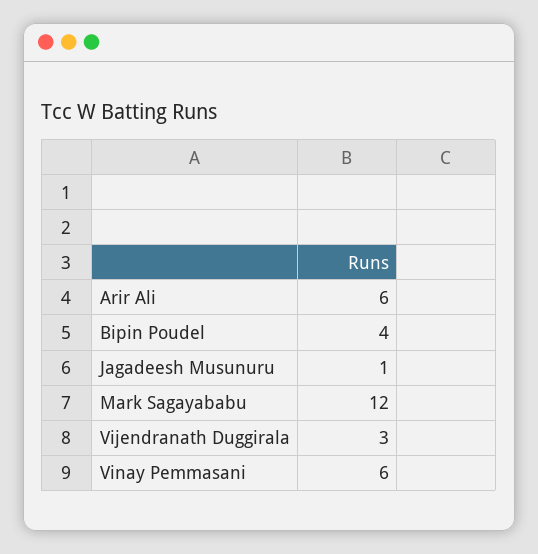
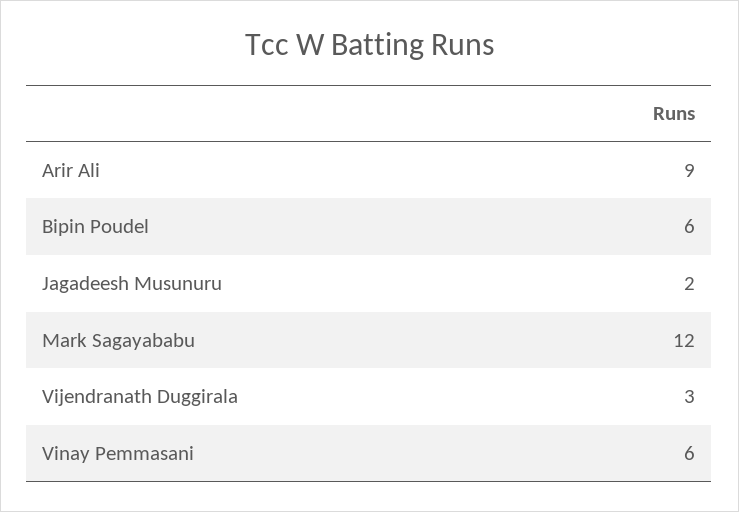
Arir Ali: 6 -> 9
Bipin Poudel: 4 -> 6
Jagadeesh Musunuru: 1 -> 2

